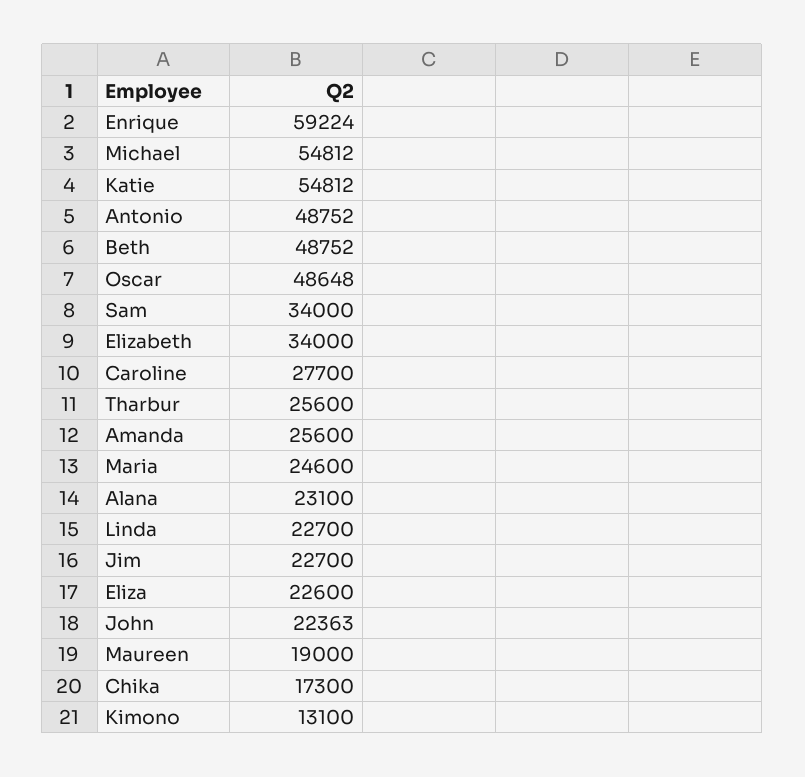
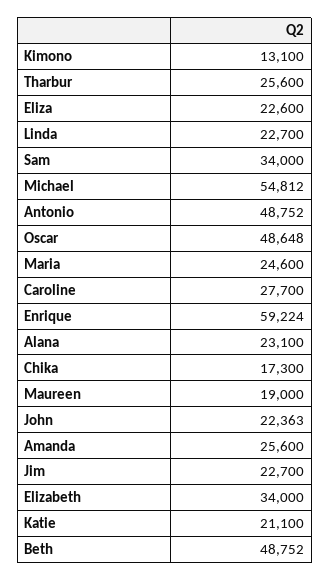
Katie: 54812 -> 21100

